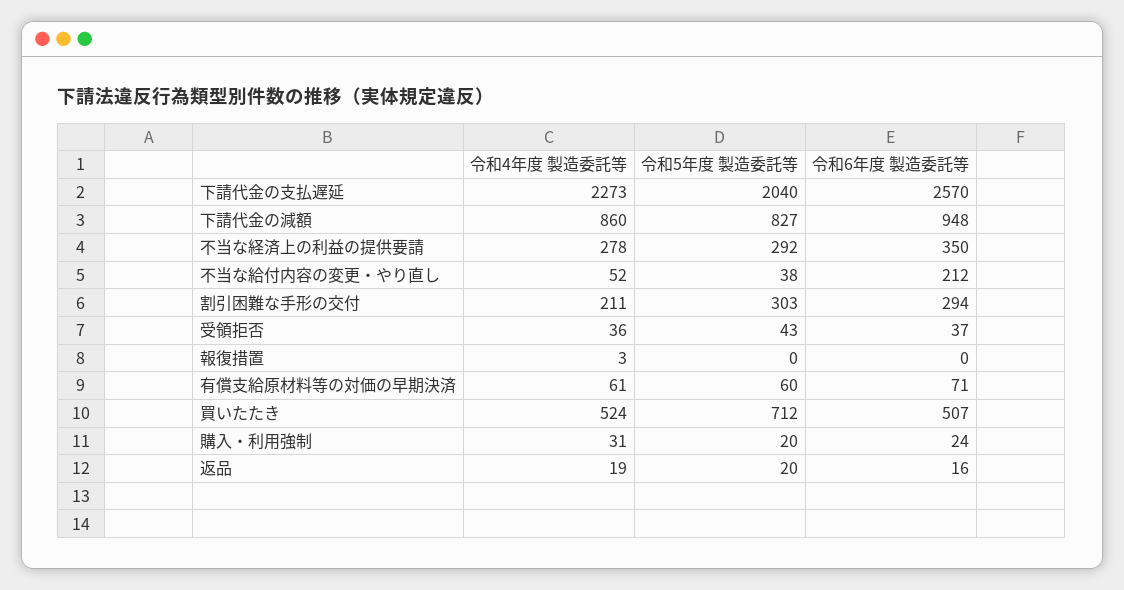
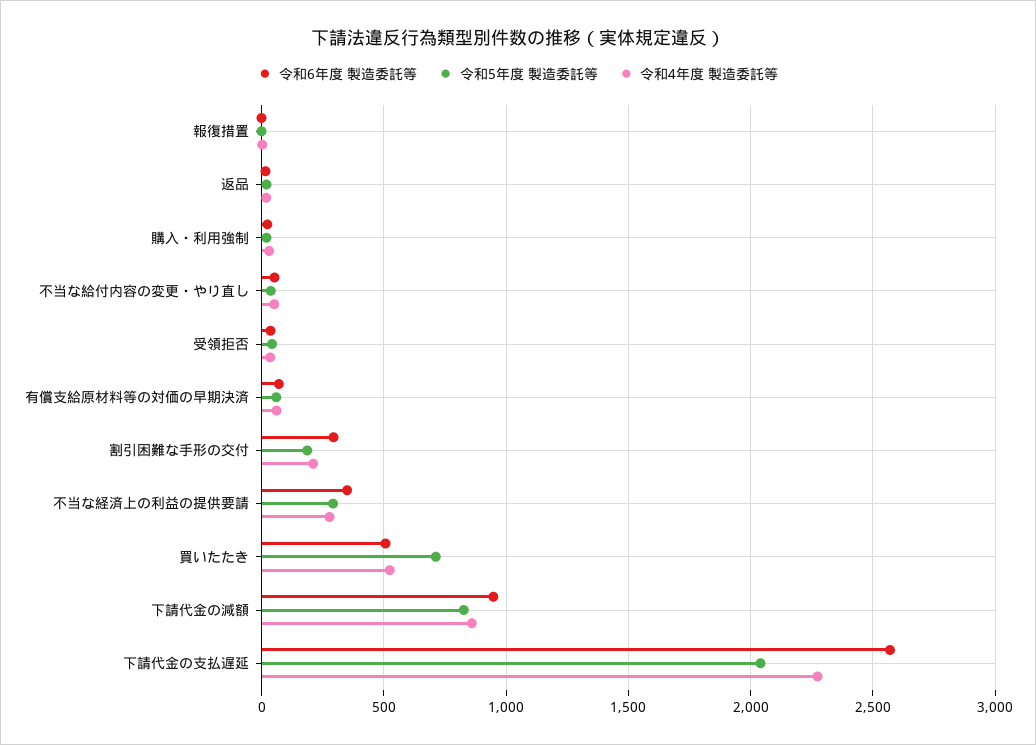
令和6年度 製造委託等, 不当な給付内容の変更・やり直し: 212 -> 50
令和5年度 製造委託等, 割引困難な手形の交付: 303 -> 200

